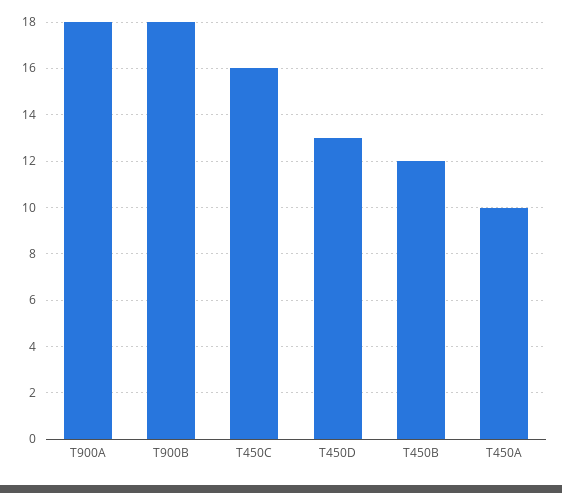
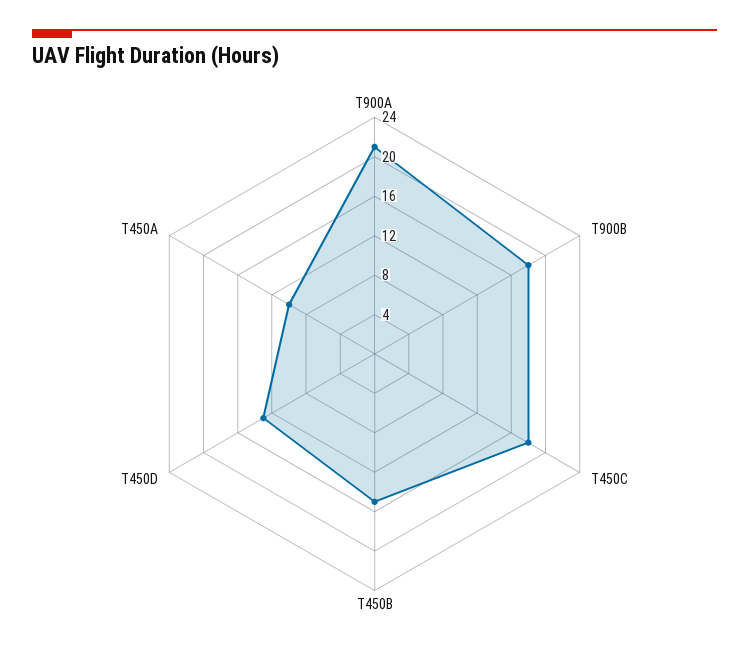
T900A: 18 -> 21
T450C: 16 -> 18
T450B: 12 -> 15

